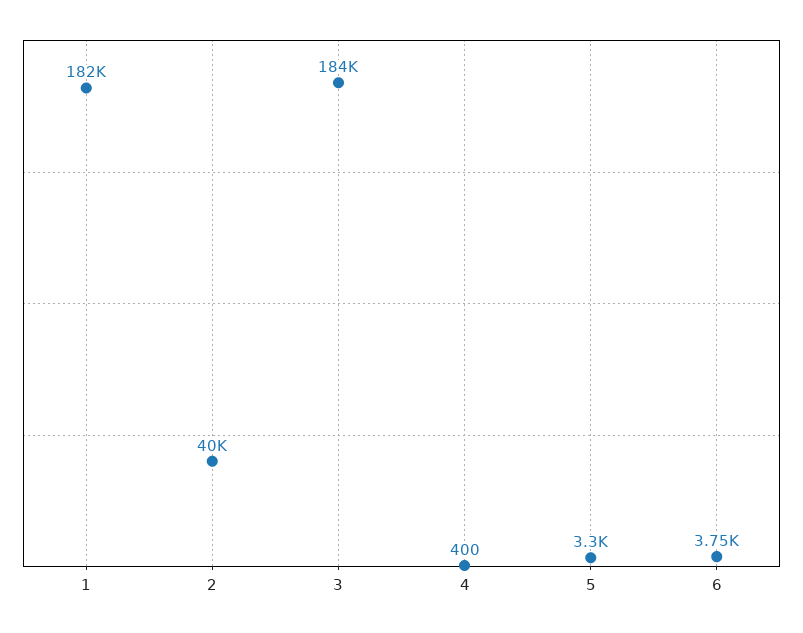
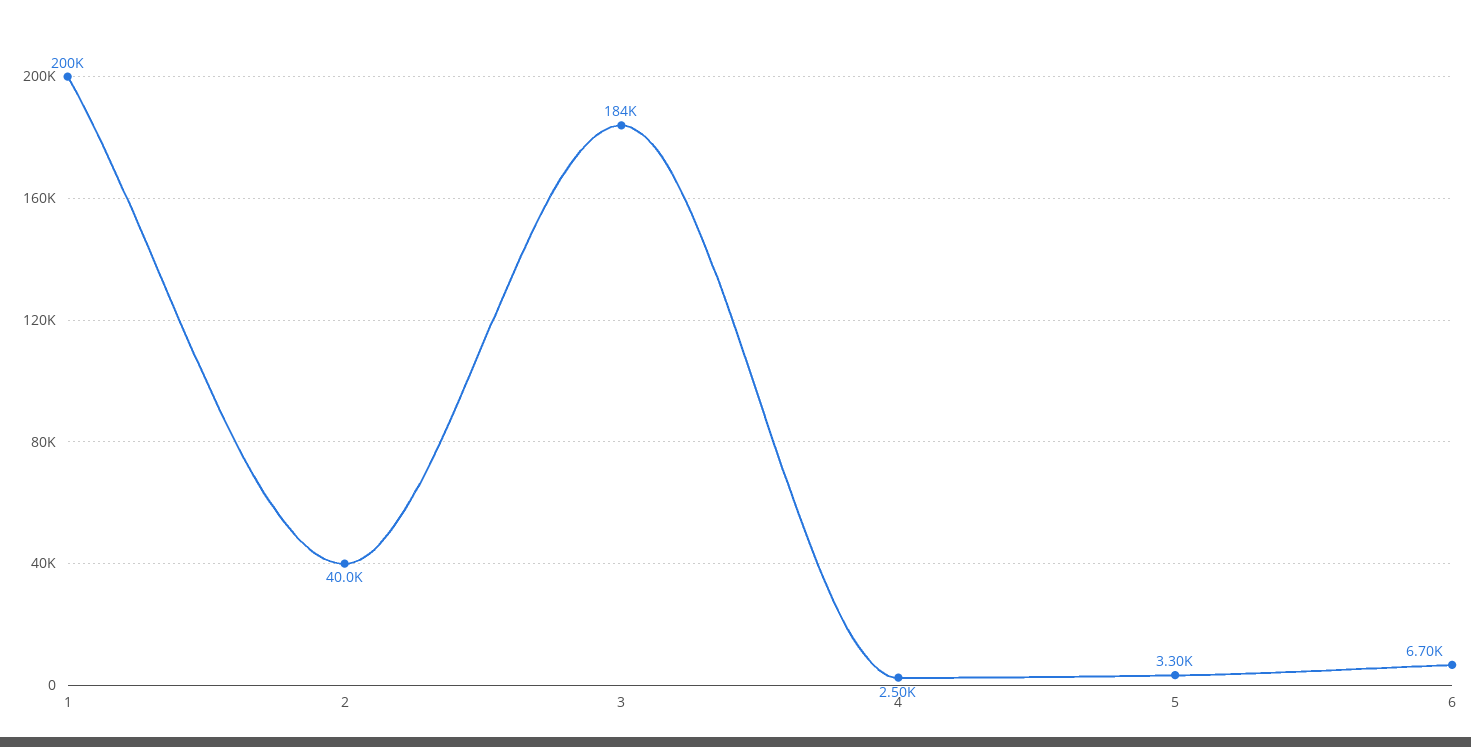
1: 182000 -> 200000
4: 400 -> 2500
6: 3750 -> 6700

